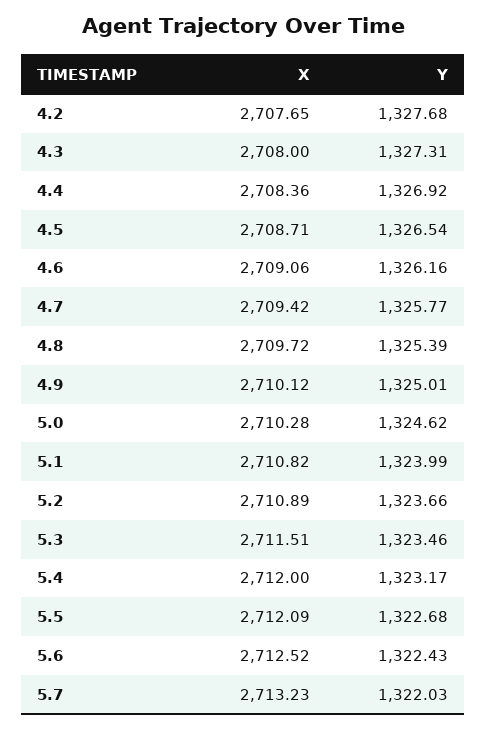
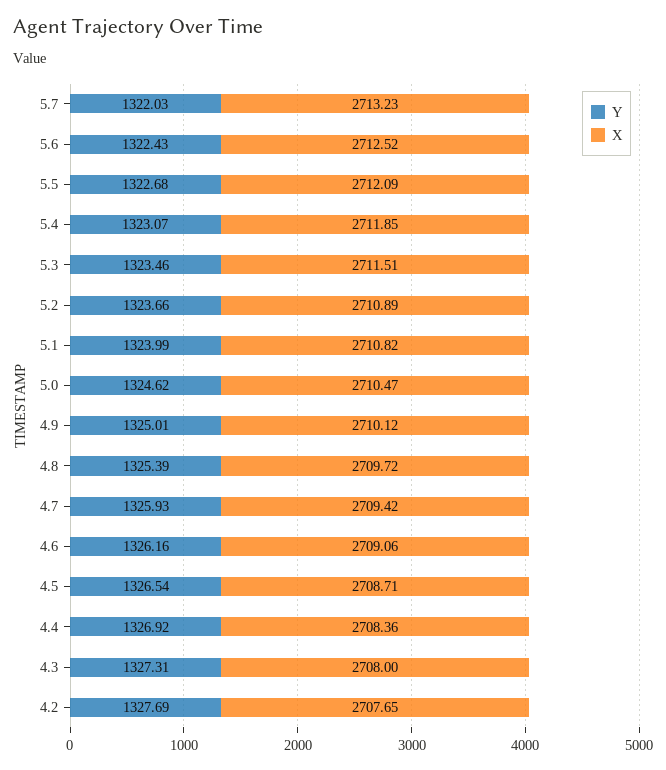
Y, 4.2: 1327.68 -> 1327.69
Y, 4.7: 1325.77 -> 1325.93
X, 5.0: 2710.28 -> 2710.47
X, 5.4: 2712 -> 2711.85
Y, 5.4: 1323.17 -> 1323.07

